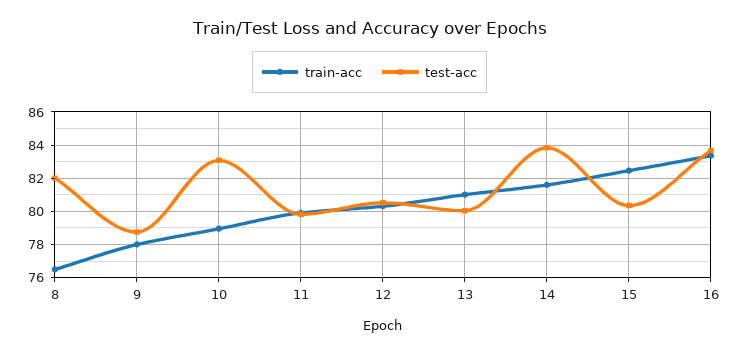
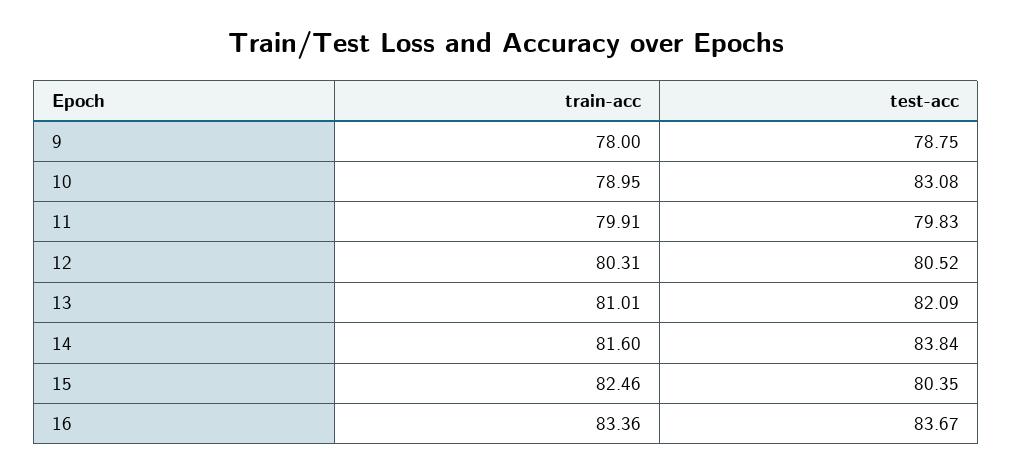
train-acc, 8: 76.5 -> none
test-acc, 8: 82 -> none
test-acc, 13: 80 -> 82.09

